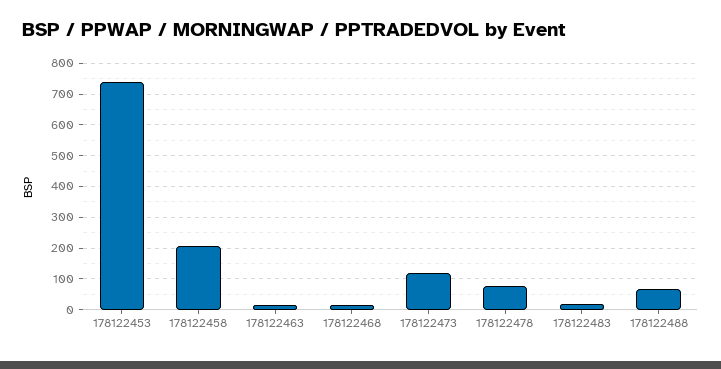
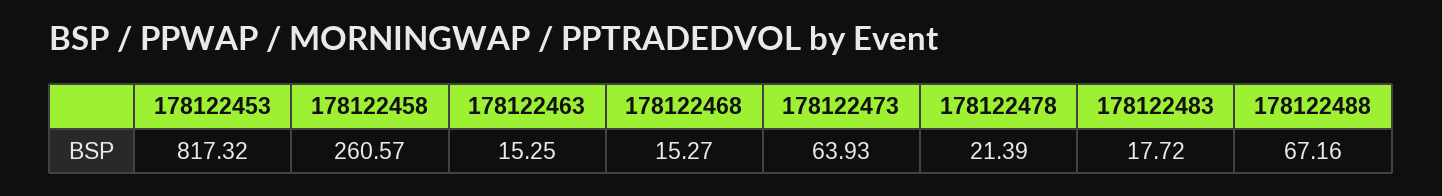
178122453: 740 -> 817.32
178122458: 200 -> 260.57
178122473: 120 -> 63.93
178122478: 80 -> 21.39

